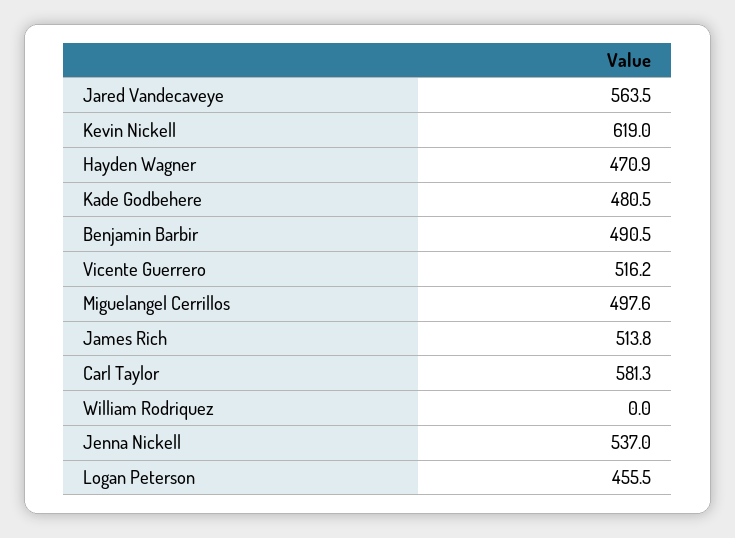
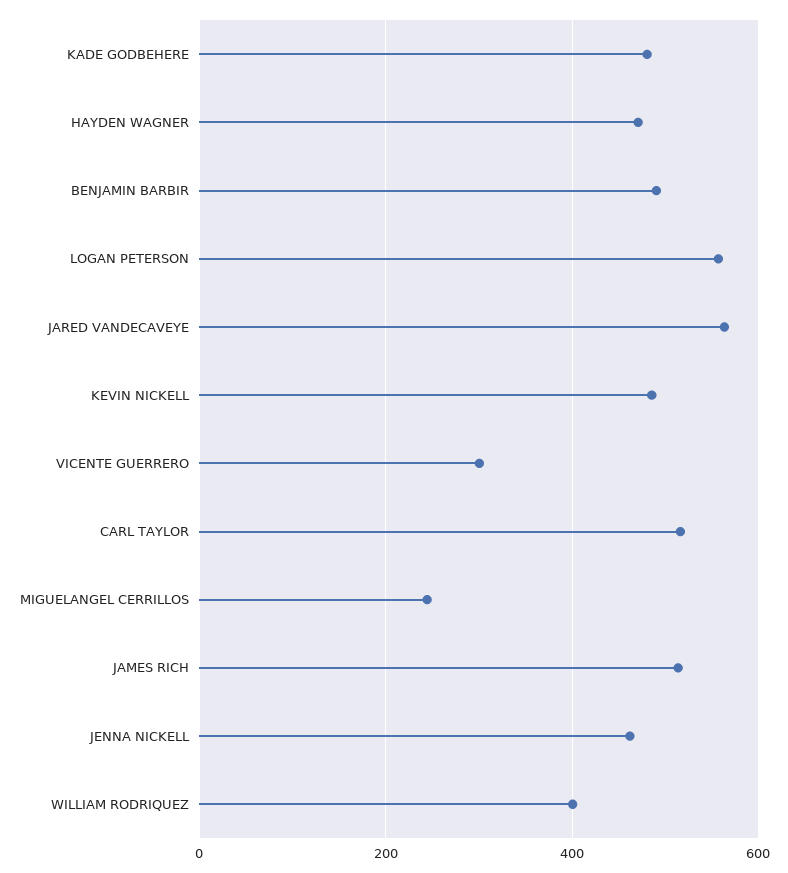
Kevin Nickell: 619 -> 480
Vicente Guerrero: 516.2 -> 300
Miguelangel Cerrillos: 497.6 -> 240
Carl Taylor: 581.3 -> 520
William Rodriquez: 0 -> 400
Jenna Nickell: 537 -> 460
Logan Peterson: 455.5 -> 560

